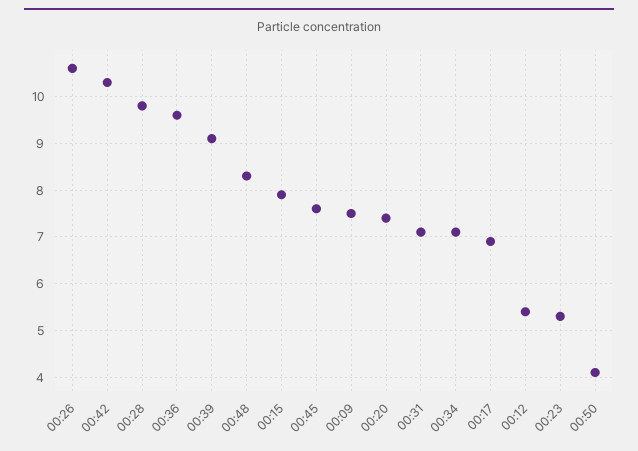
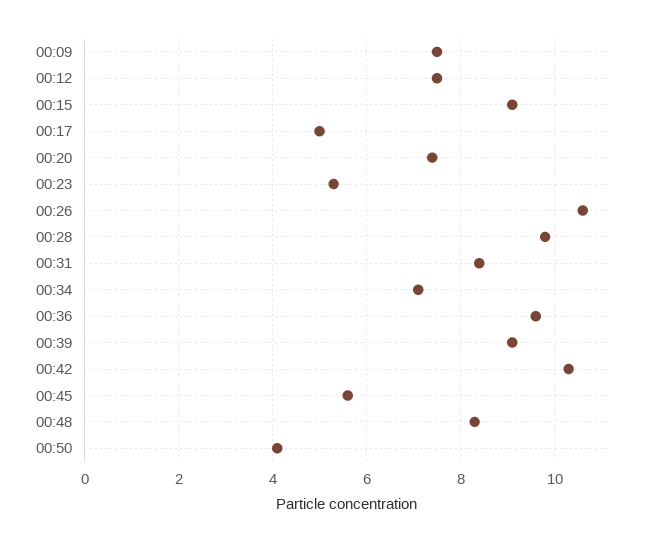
00:15: 8 -> 9
00:45: 7.5 -> 5.5
00:31: 7 -> 8.5
00:17: 7 -> 5
00:12: 5.5 -> 7.5

